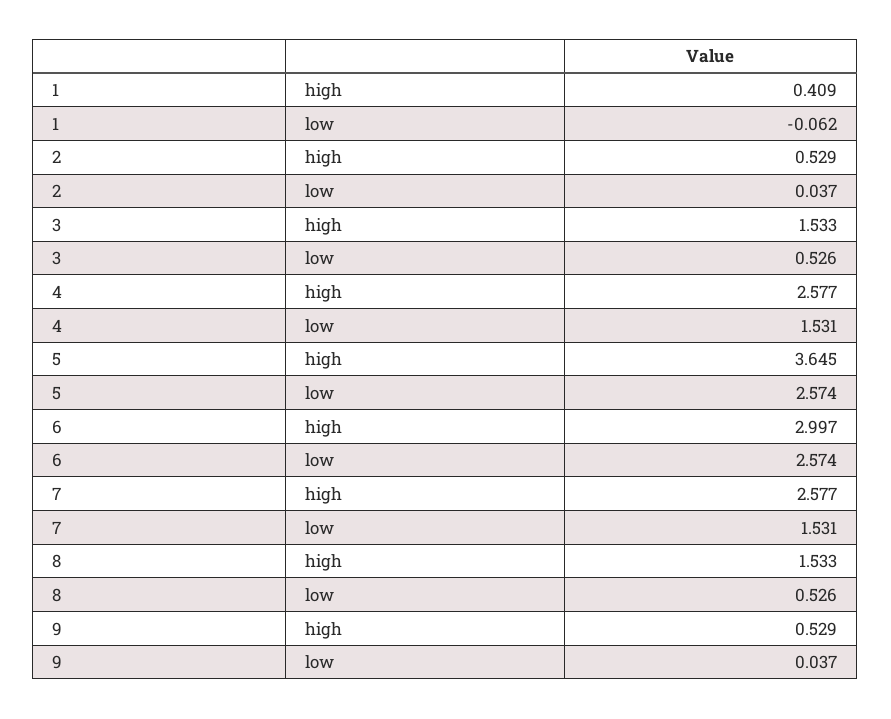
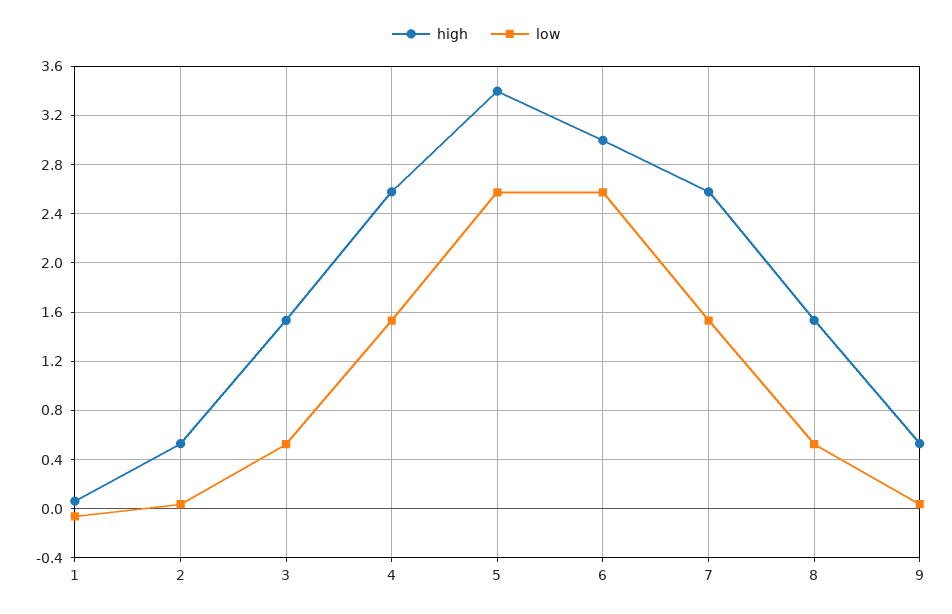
high, 1: 0.409 -> 0.05
high, 5: 3.645 -> 3.4

